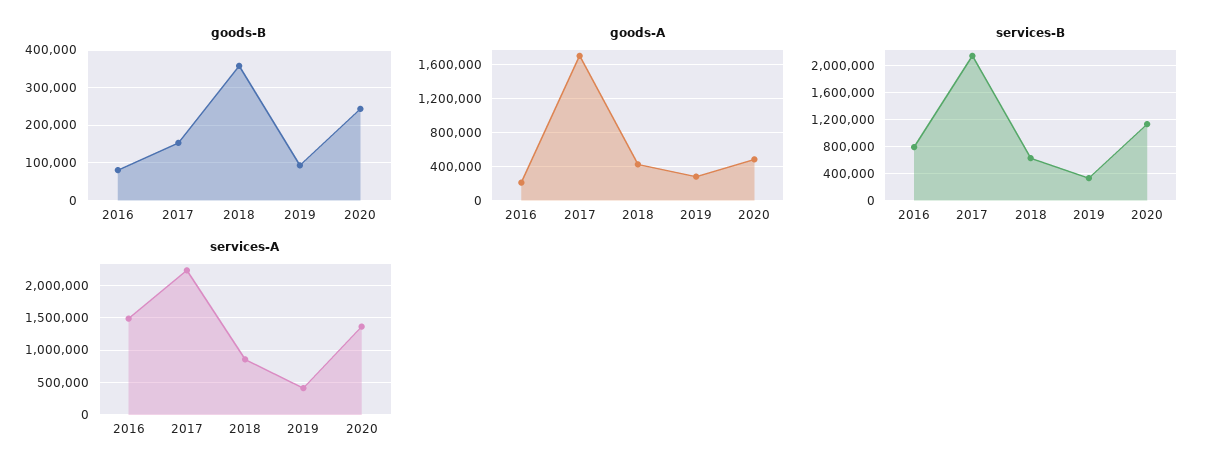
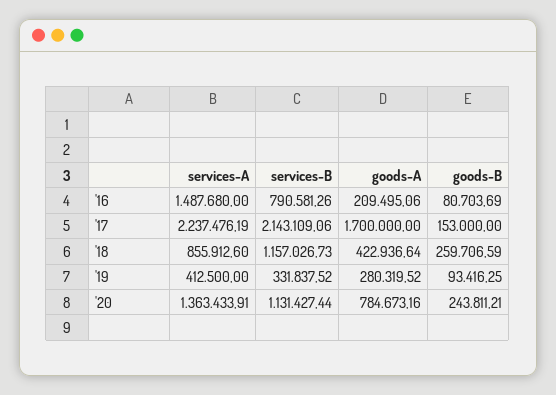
goods-B, 2018: 360000 -> 259706.59
goods-A, 2020: 500000 -> 784673.16
services-B, 2018: 600000 -> 1157026.73

